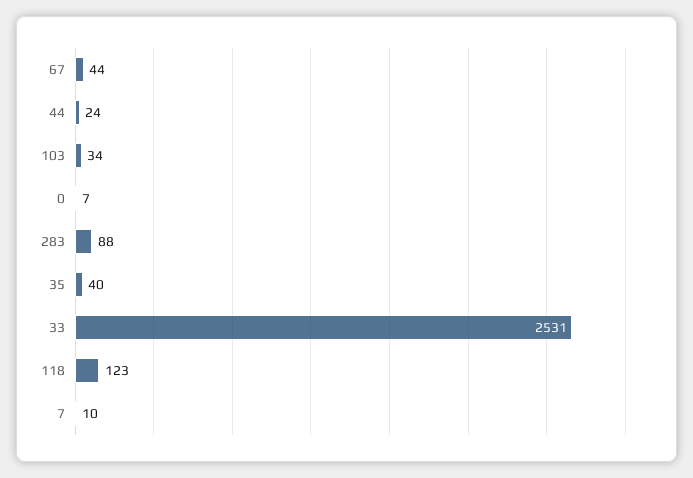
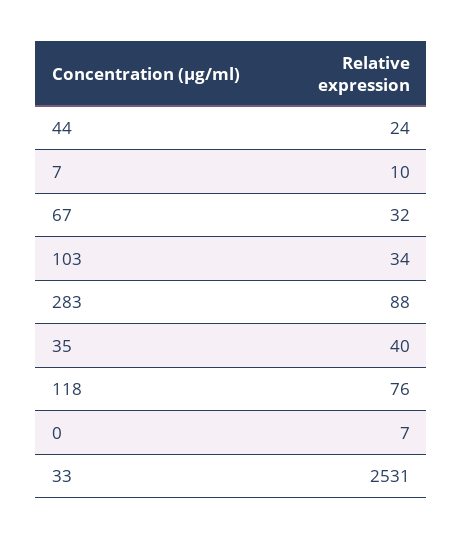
67: 44 -> 32
118: 123 -> 76

